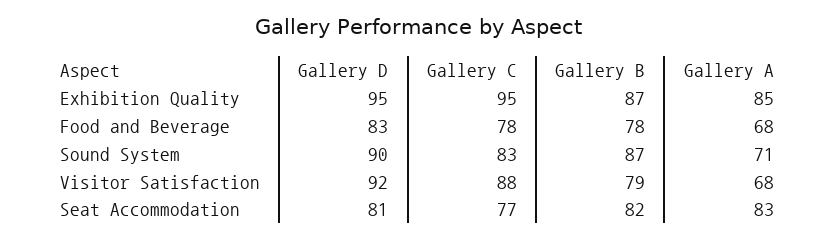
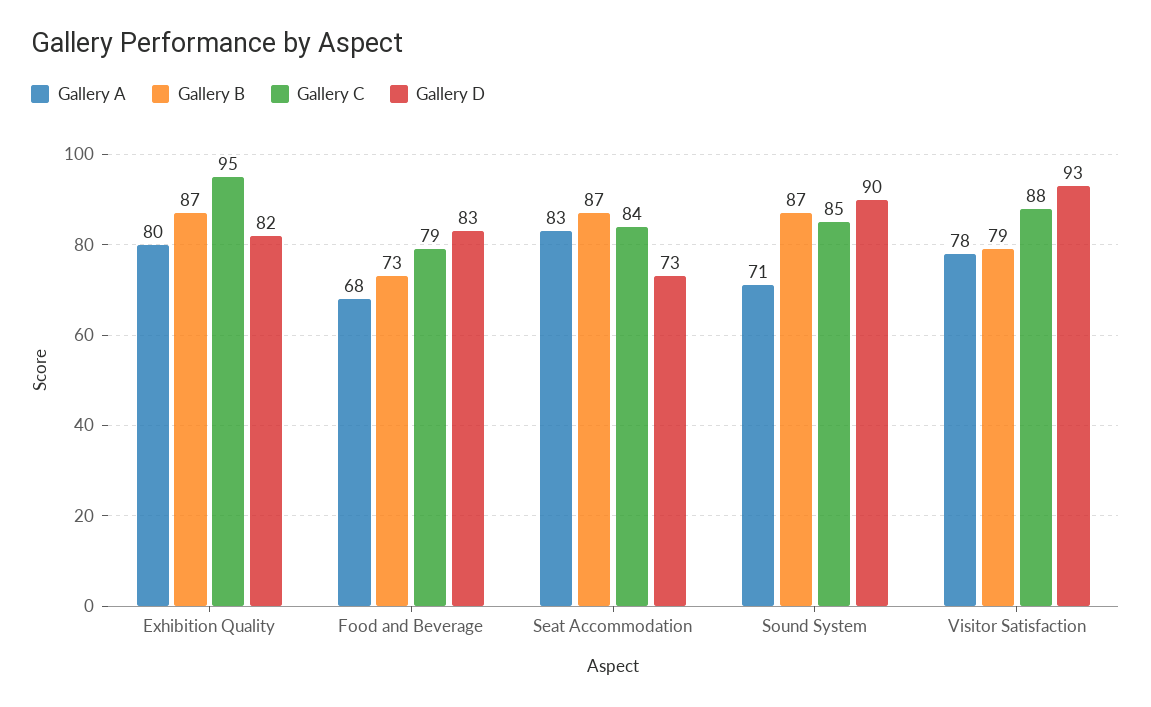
Gallery D, Exhibition Quality: 95 -> 82
Gallery A, Exhibition Quality: 85 -> 80
Gallery C, Food and Beverage: 78 -> 79
Gallery B, Food and Beverage: 78 -> 73
Gallery C, Sound System: 83 -> 85
Gallery D, Visitor Satisfaction: 92 -> 93
Gallery A, Visitor Satisfaction: 68 -> 78
Gallery D, Seat Accommodation: 81 -> 73
Gallery C, Seat Accommodation: 77 -> 84
Gallery B, Seat Accommodation: 82 -> 87

